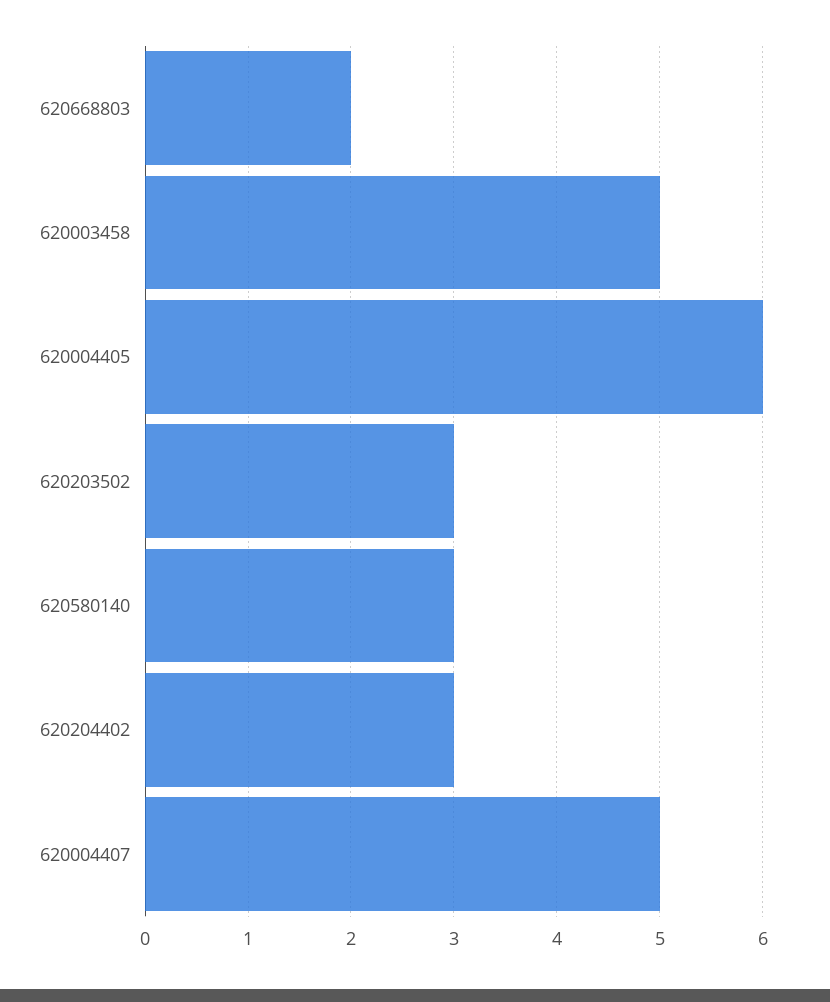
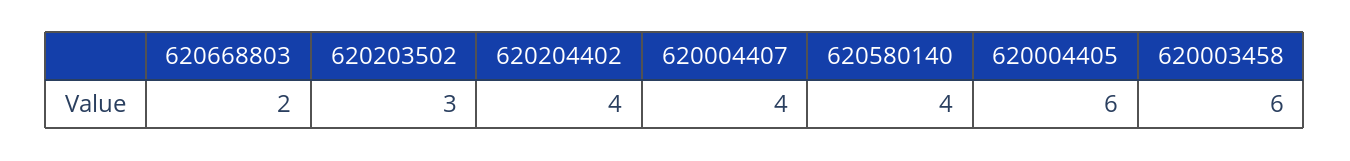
620003458: 5 -> 6
620580140: 3 -> 4
620204402: 3 -> 4
620004407: 5 -> 4

